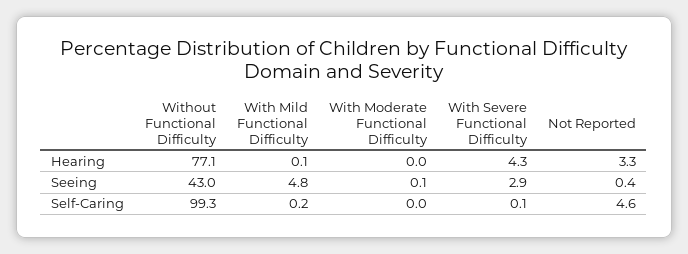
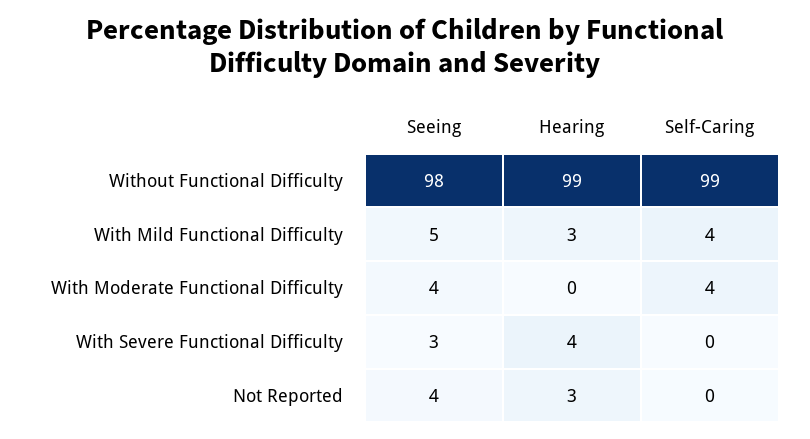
Without Functional Difficulty, Hearing: 77.1 -> 99
With Mild Functional Difficulty, Hearing: 0.1 -> 3
Without Functional Difficulty, Seeing: 43 -> 98
With Moderate Functional Difficulty, Seeing: 0.1 -> 4
Not Reported, Seeing: 0.4 -> 4
With Mild Functional Difficulty, Self-Caring: 0.2 -> 4
With Moderate Functional Difficulty, Self-Caring: 0 -> 4
Not Reported, Self-Caring: 4.6 -> 0

